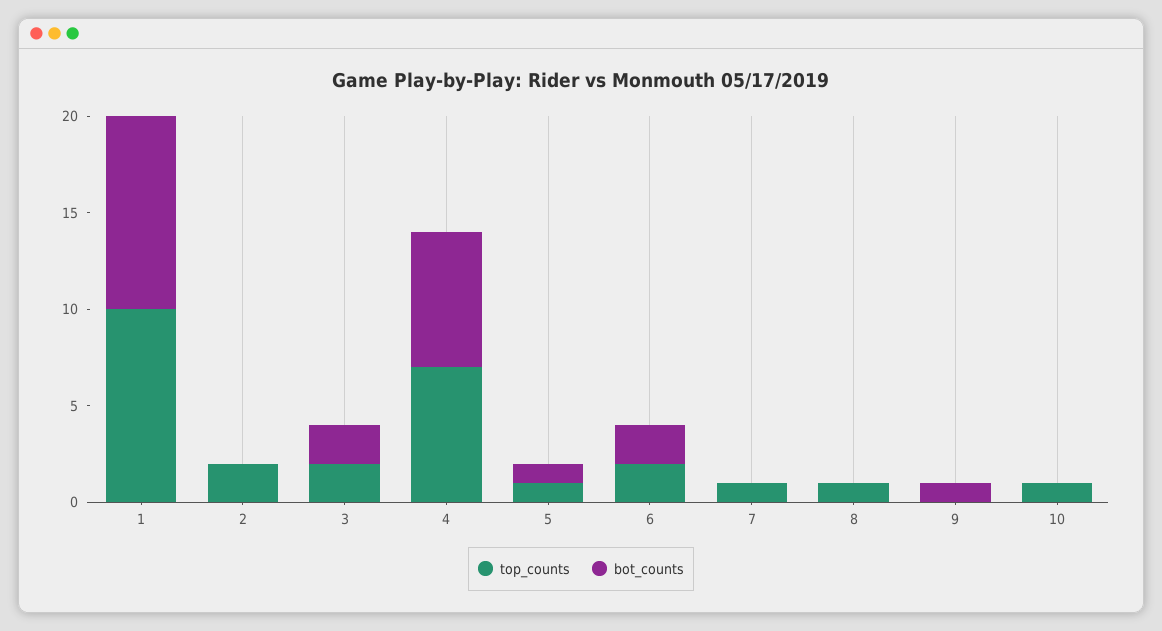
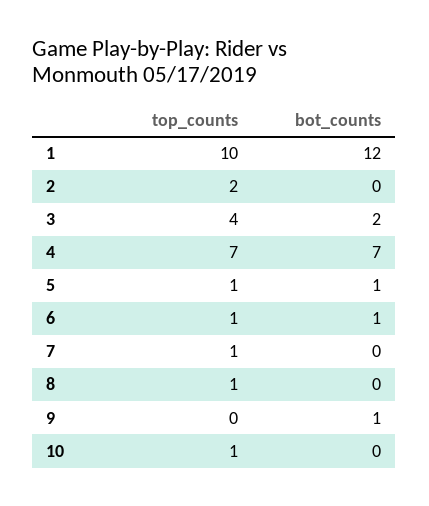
bot_counts, 1: 10 -> 12
top_counts, 3: 2 -> 4
top_counts, 6: 2 -> 1
bot_counts, 6: 2 -> 1

